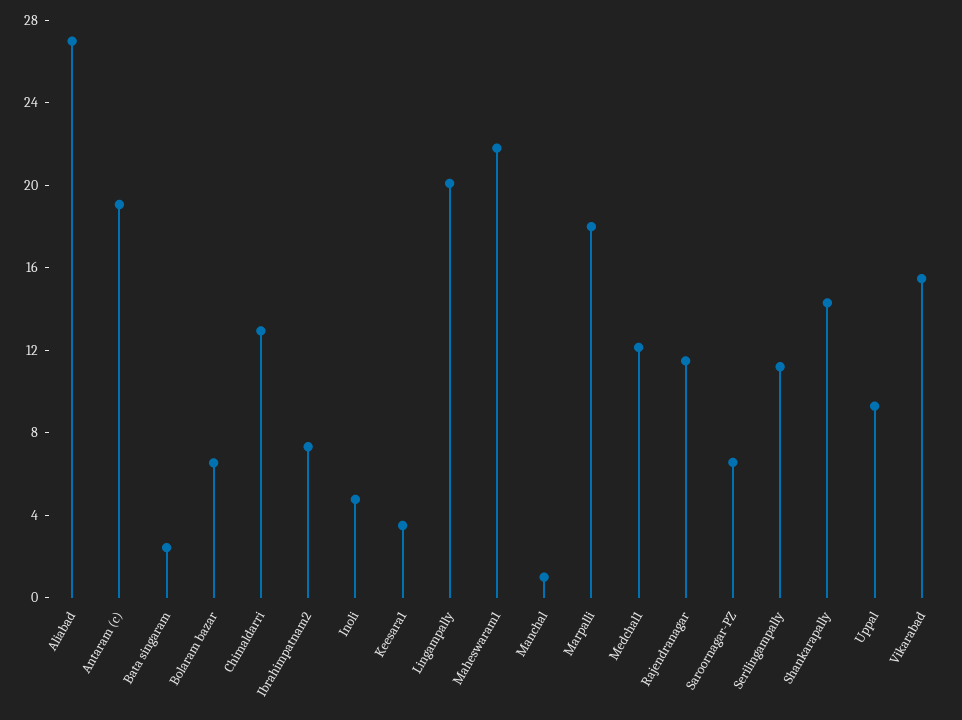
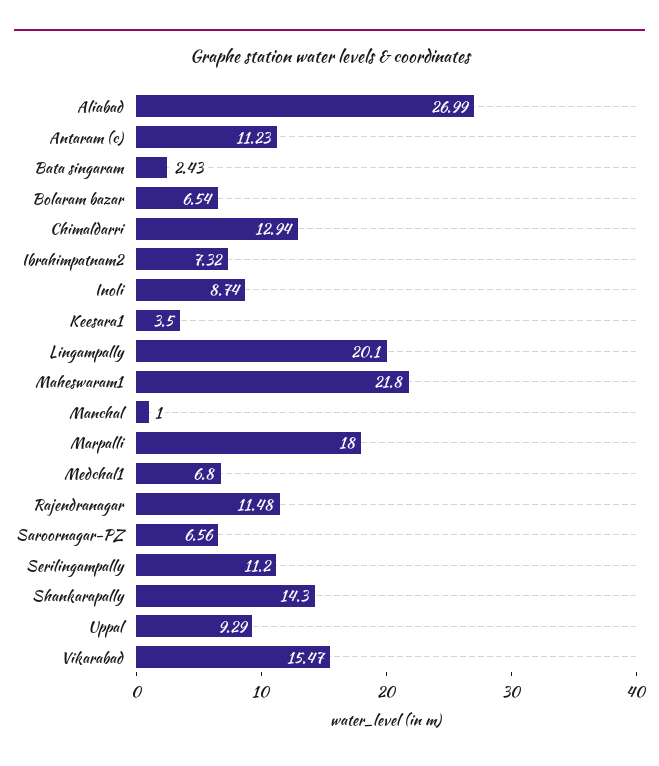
Antaram (c): 19 -> 11.23
Inoli: 5 -> 8.74
Medchal1: 12 -> 6.8

